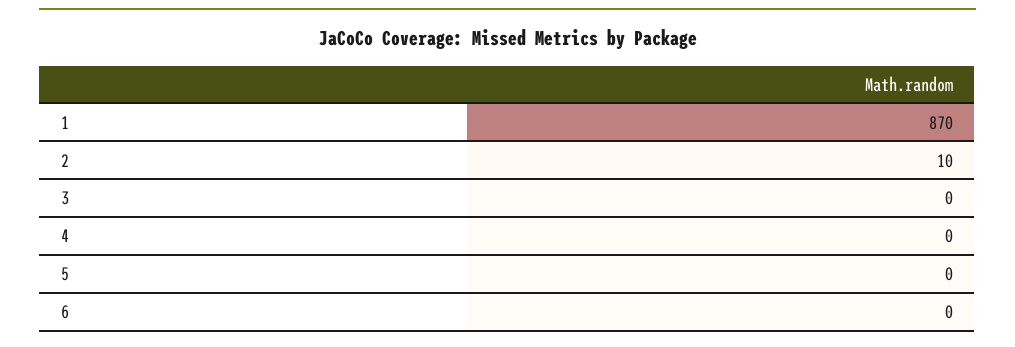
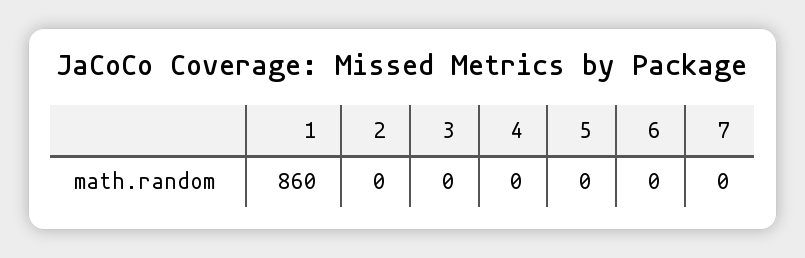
1: 870 -> 860
2: 10 -> 0
7: none -> 0

